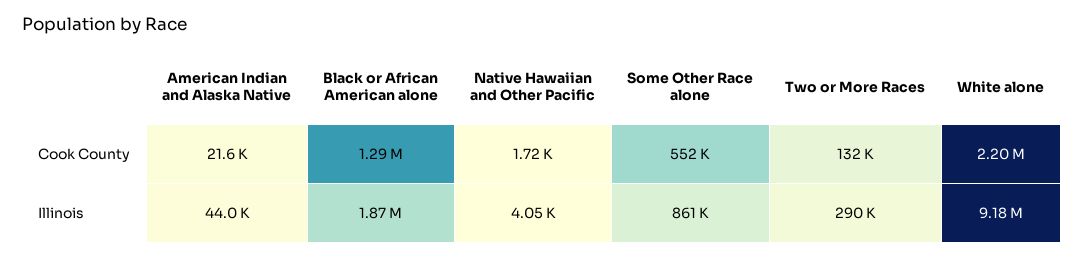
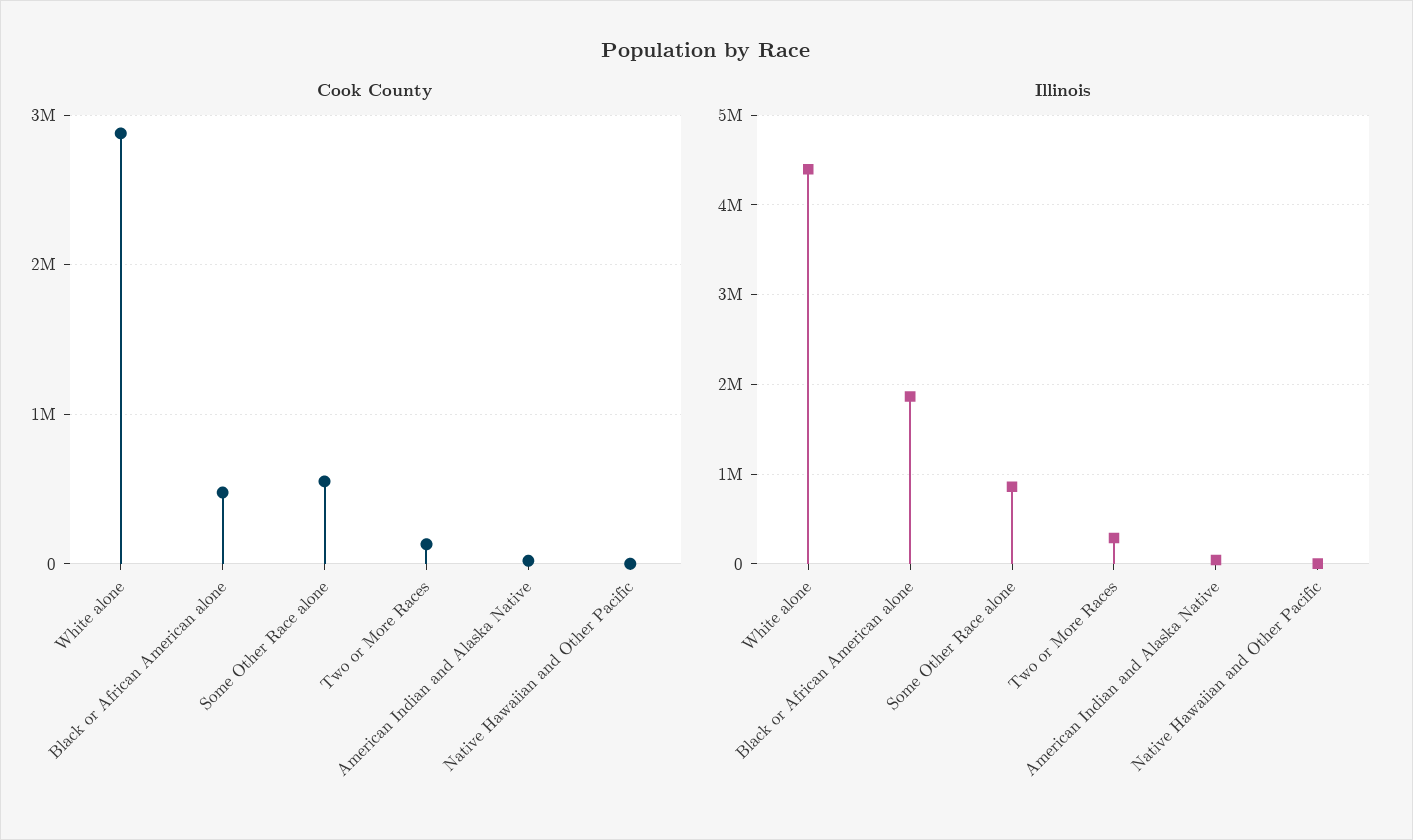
Cook County, Black or African American alone: 1290000 -> 500000
Cook County, White alone: 2200000 -> 2900000
Illinois, White alone: 9180000 -> 4400000

